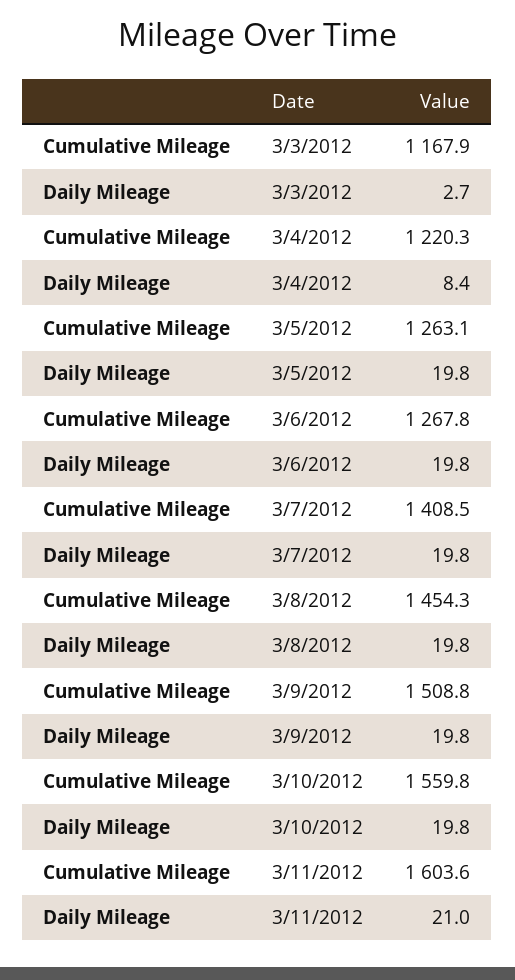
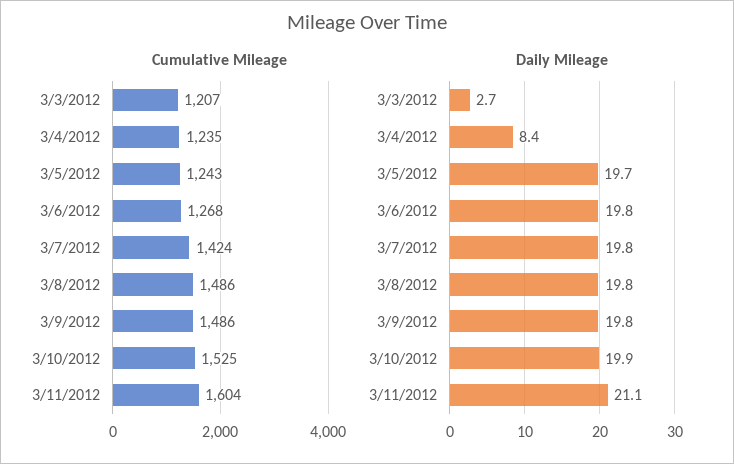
Cumulative Mileage, 3/3/2012: 1167.9 -> 1207
Cumulative Mileage, 3/4/2012: 1220.3 -> 1235
Cumulative Mileage, 3/5/2012: 1263.1 -> 1243
Daily Mileage, 3/5/2012: 19.8 -> 19.7
Cumulative Mileage, 3/7/2012: 1408.5 -> 1424
Cumulative Mileage, 3/8/2012: 1454.3 -> 1486
Cumulative Mileage, 3/9/2012: 1508.8 -> 1486
Cumulative Mileage, 3/10/2012: 1559.8 -> 1525
Daily Mileage, 3/10/2012: 19.8 -> 19.9
Daily Mileage, 3/11/2012: 21 -> 21.1

